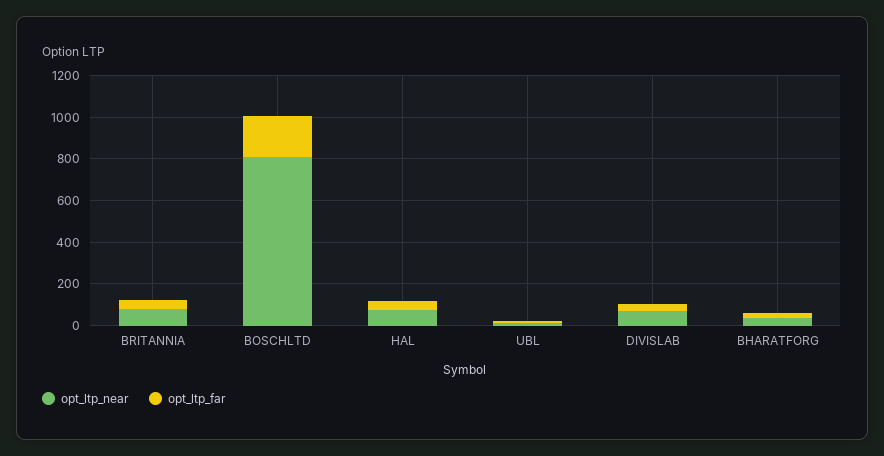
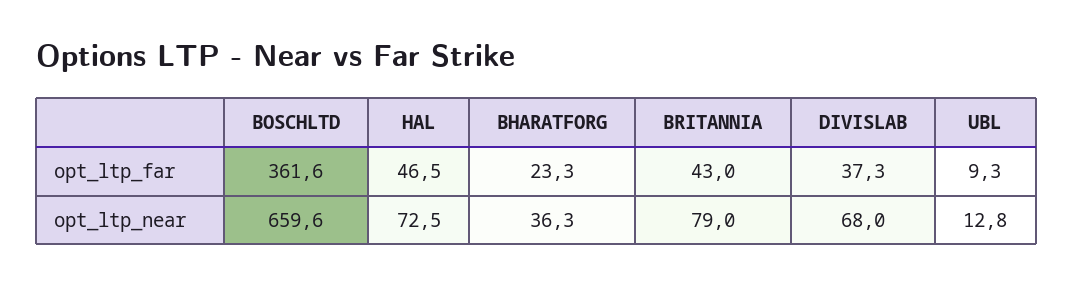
opt_ltp_near, BOSCHLTD: 800 -> 659.6
opt_ltp_far, BOSCHLTD: 200 -> 361.6

